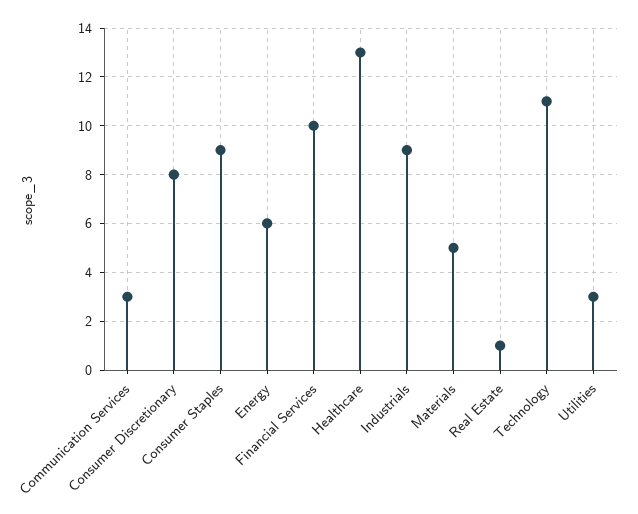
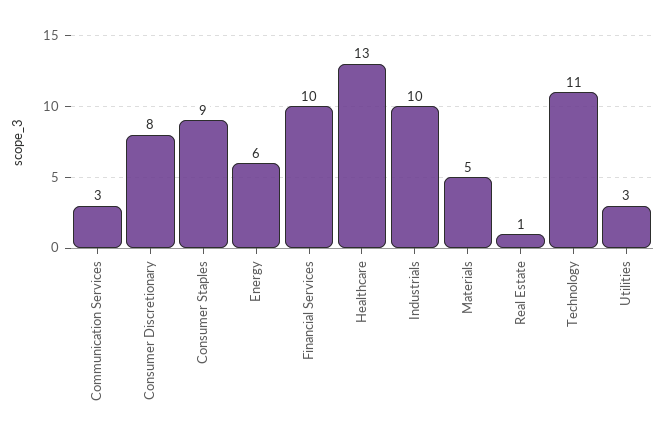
Industrials: 9 -> 10

